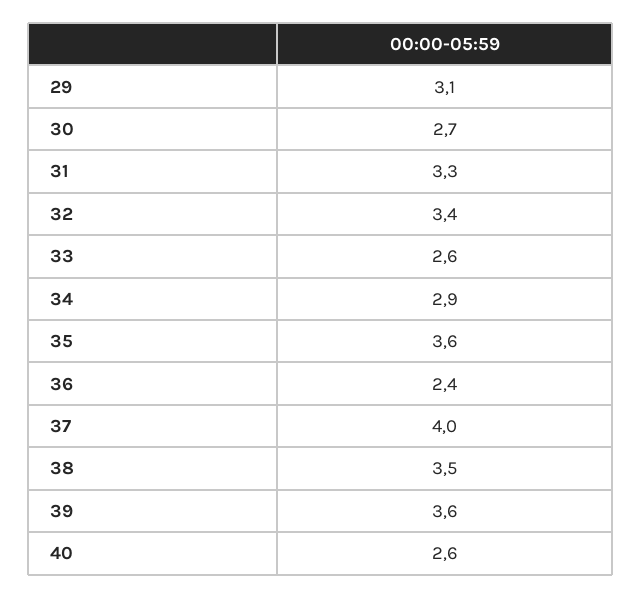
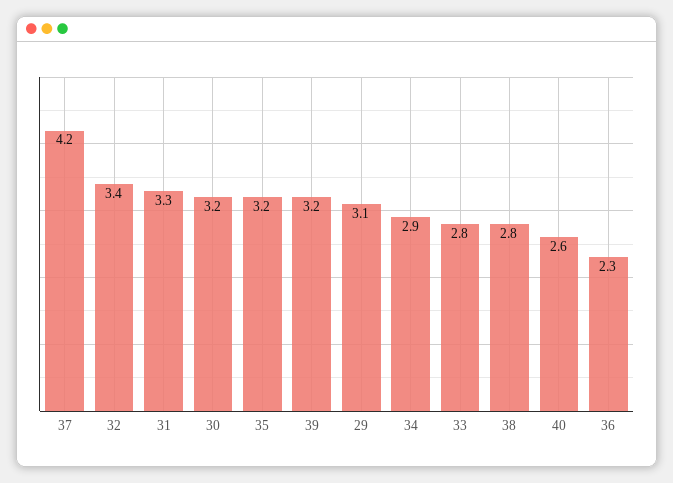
30: 2.7 -> 3.2
33: 2.6 -> 2.8
35: 3.6 -> 3.2
36: 2.4 -> 2.3
37: 4 -> 4.2
38: 3.5 -> 2.8
39: 3.6 -> 3.2

